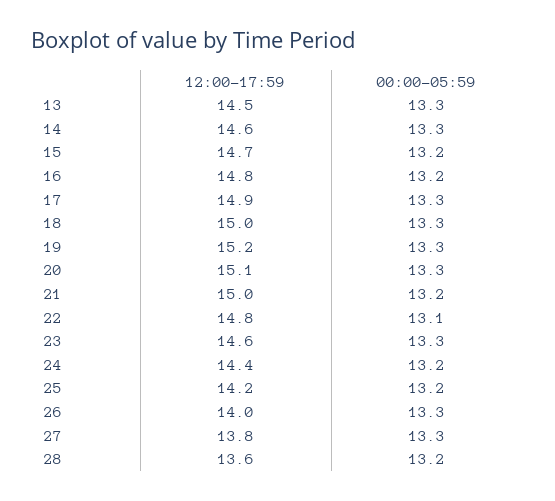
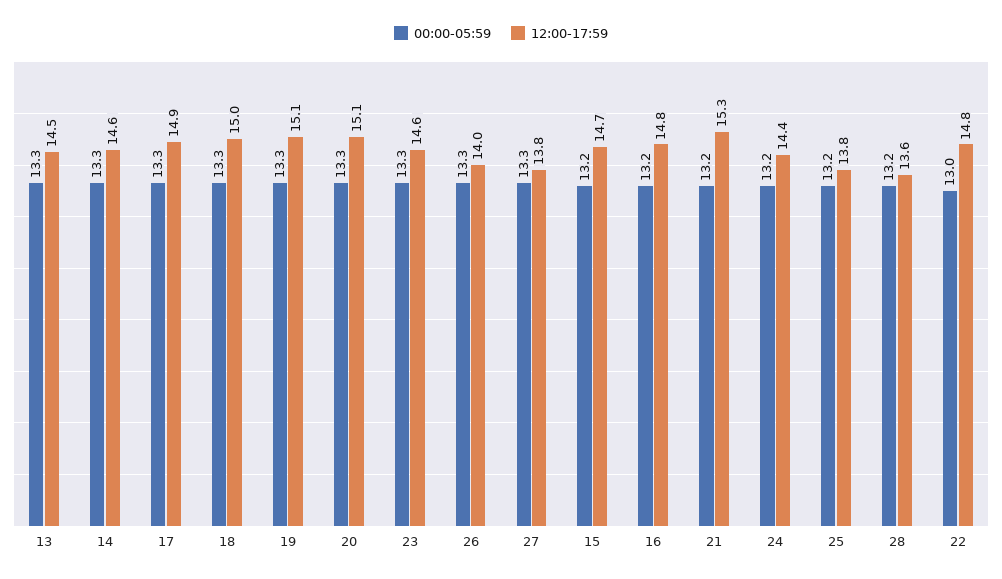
12:00-17:59, 19: 15.2 -> 15.1
12:00-17:59, 21: 15 -> 15.3
00:00-05:59, 22: 13.1 -> 13
12:00-17:59, 25: 14.2 -> 13.8

